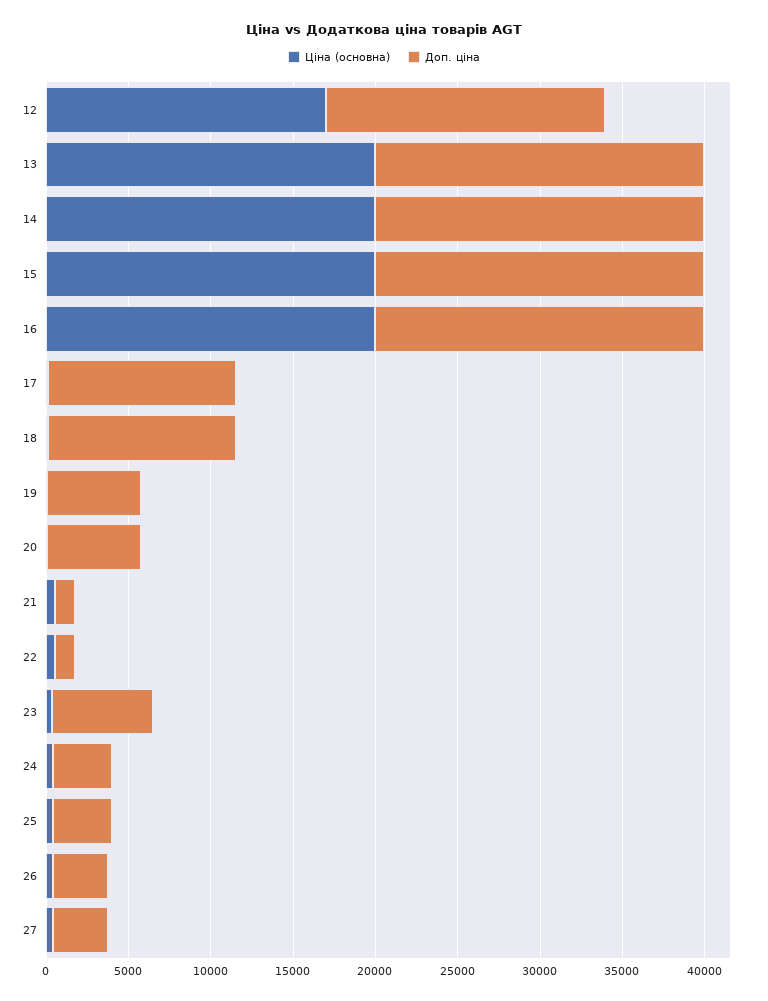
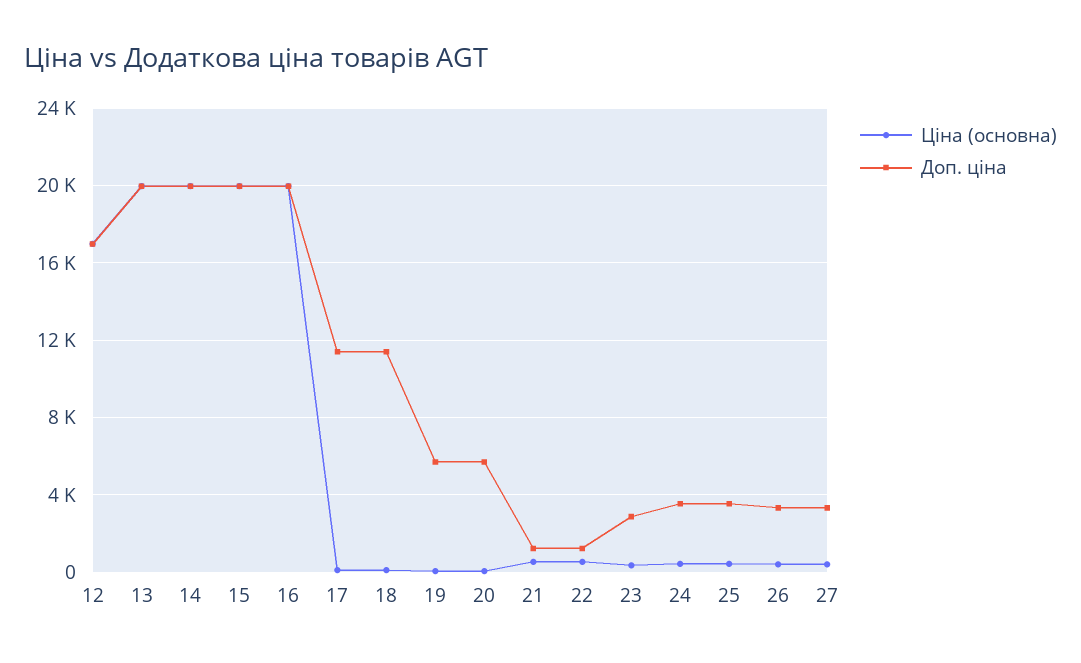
Доп. ціна, 23: 6000 -> 3000

